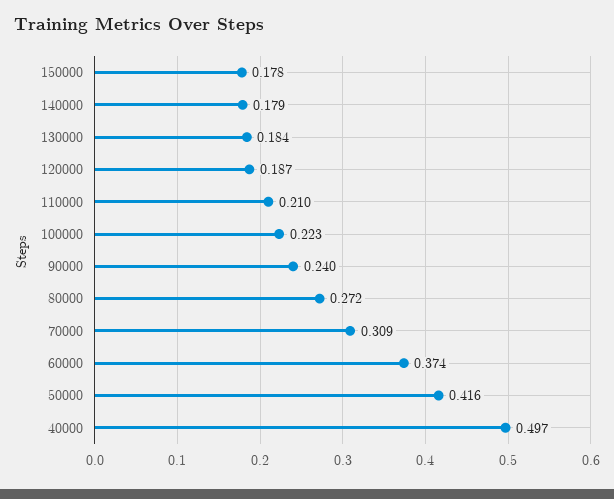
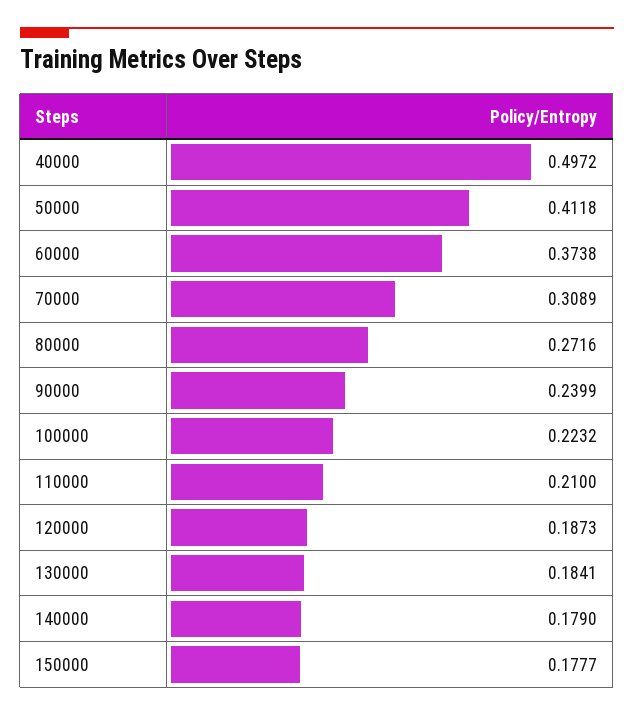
50000: 0.416 -> 0.4118

